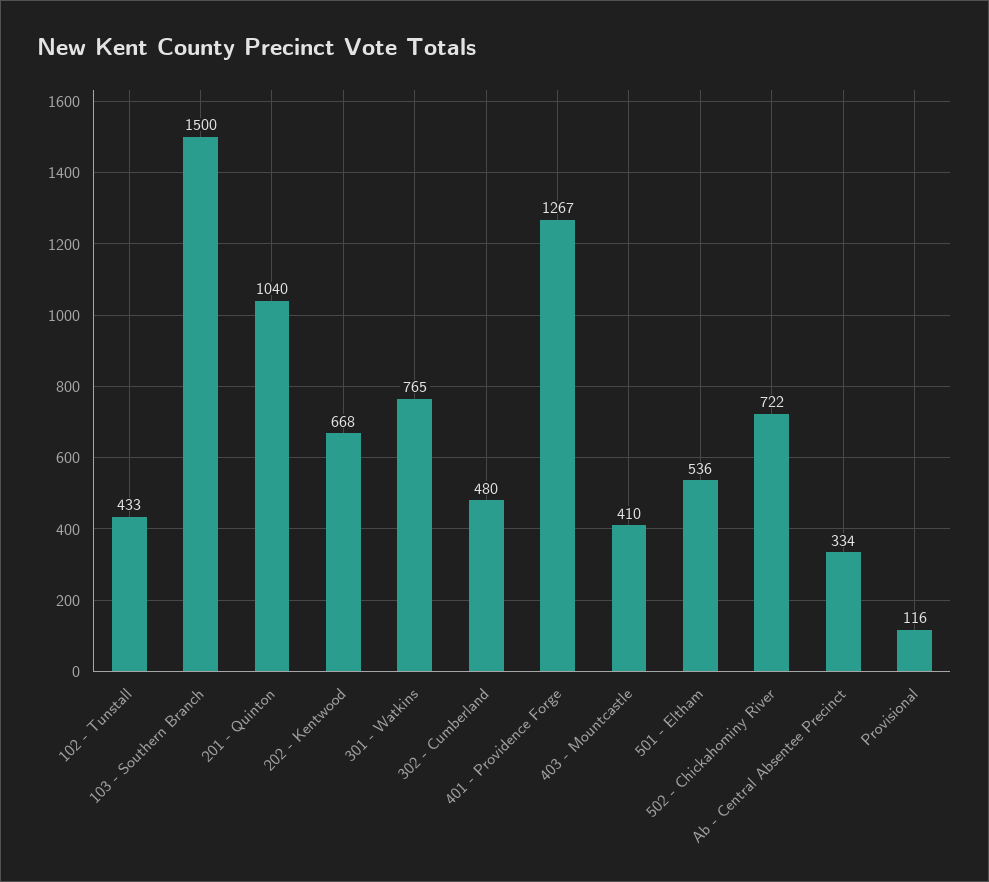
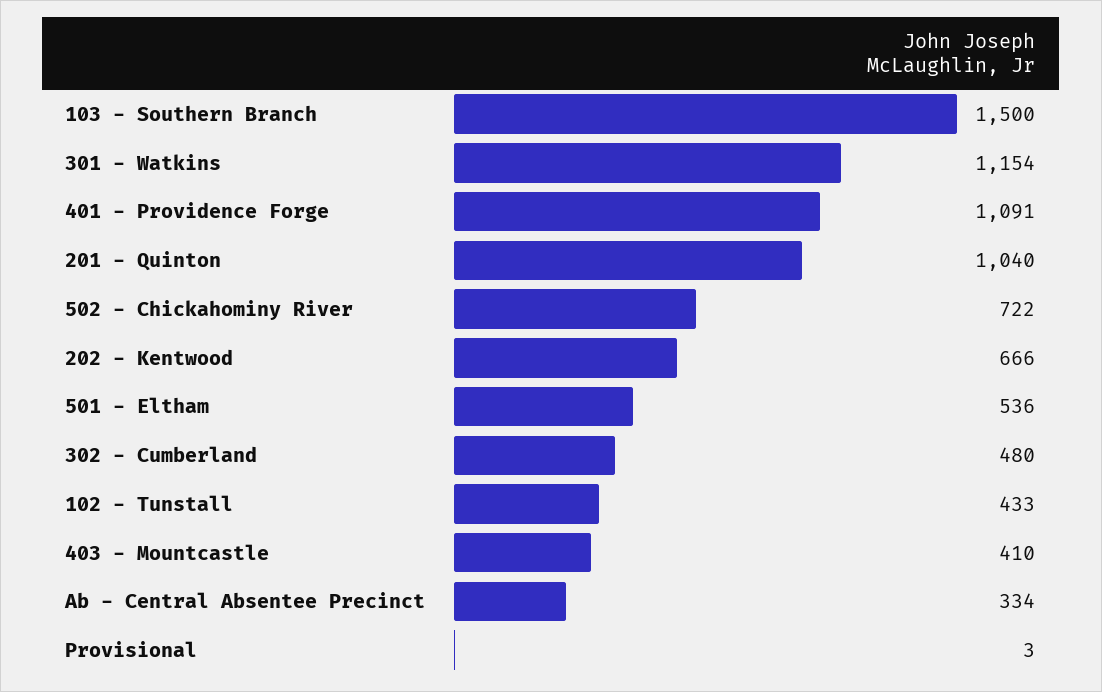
202 - Kentwood: 668 -> 666
301 - Watkins: 765 -> 1154
401 - Providence Forge: 1267 -> 1091
Provisional: 116 -> 3

